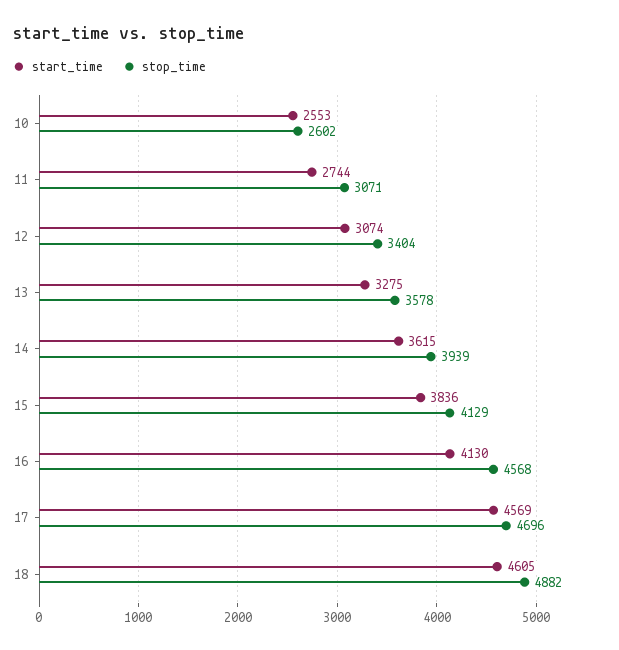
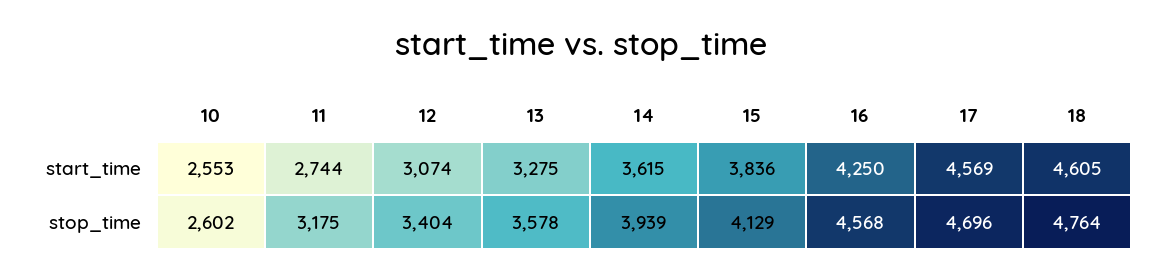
stop_time, 11: 3071 -> 3175
start_time, 16: 4130 -> 4250
stop_time, 18: 4882 -> 4764

